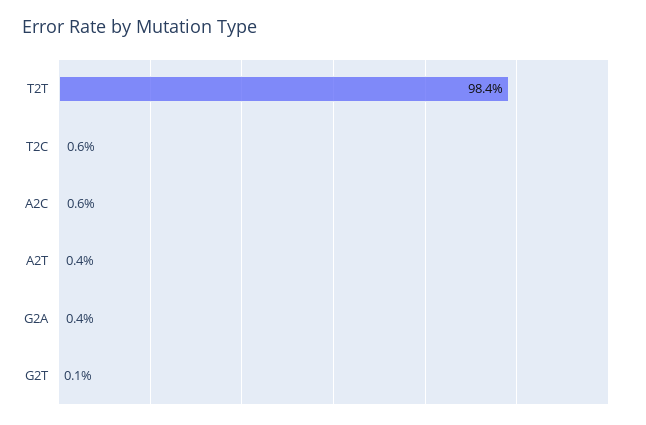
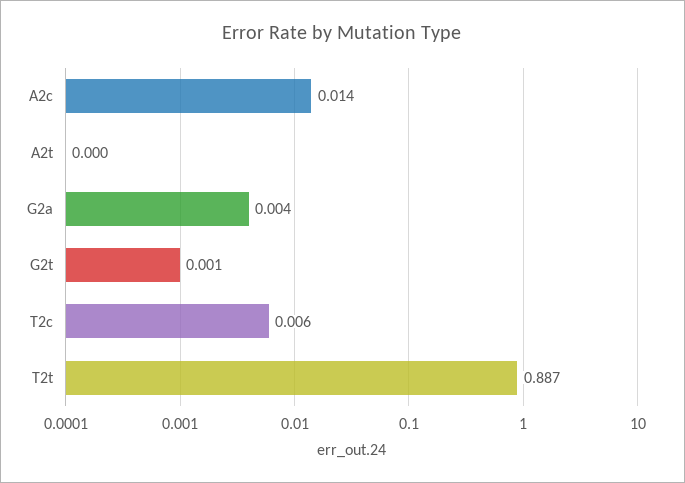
T2T: 0.984 -> 0.887
A2C: 0.006 -> 0.014
A2T: 0.004 -> 0

